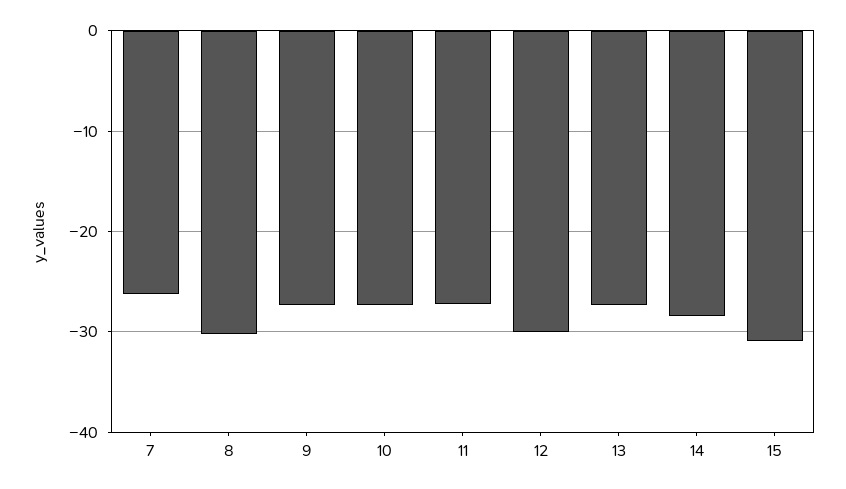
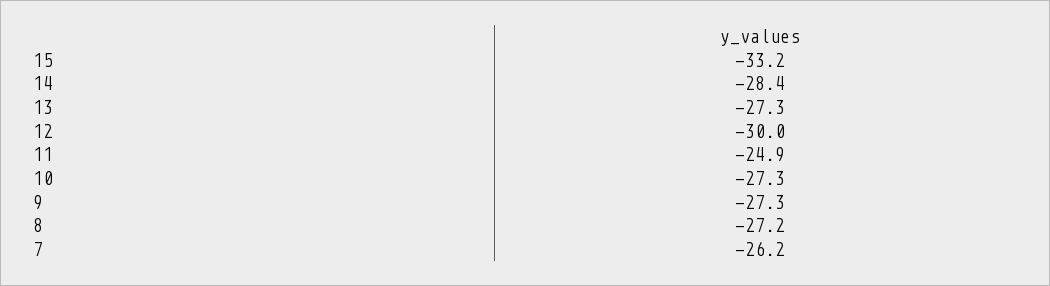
8: -30 -> -27.2
11: -27 -> -24.9
15: -31 -> -33.2

